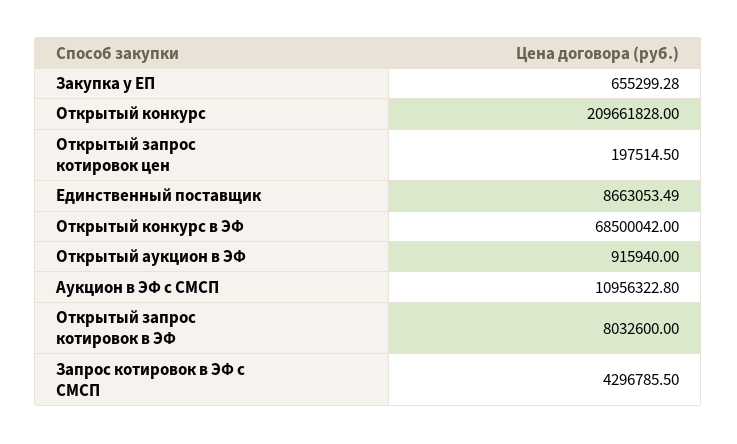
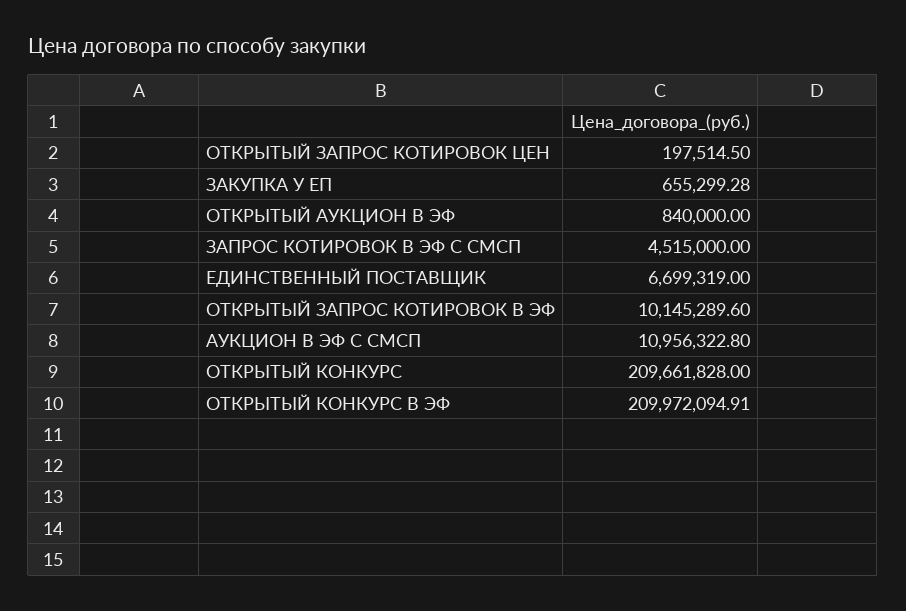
Единственный поставщик: 8663053.49 -> 6699319
Открытый конкурс в ЭФ: 68500042 -> 209972094.91
Открытый аукцион в ЭФ: 915940 -> 840000
Открытый запрос котировок в ЭФ: 8032600 -> 10145289.6
Запрос котировок в ЭФ с СМСП: 4296785.5 -> 4515000

